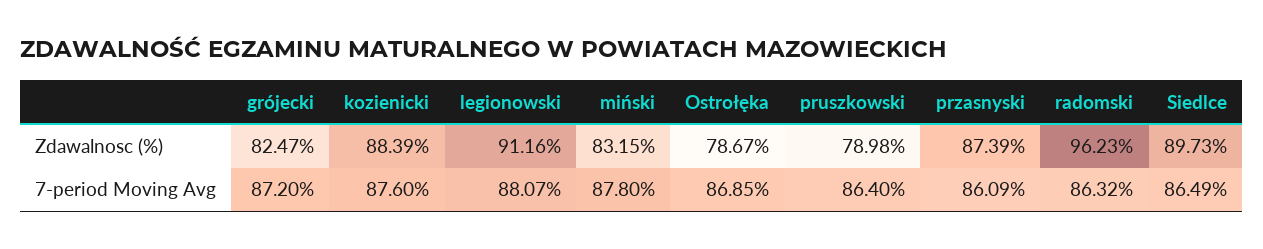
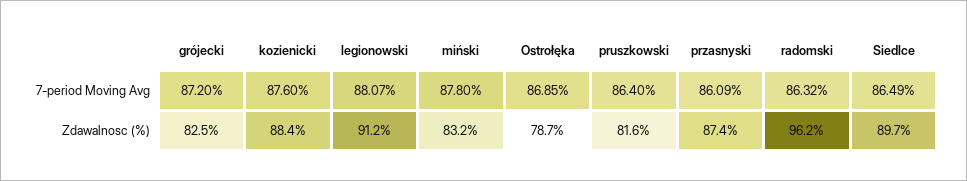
pruszkowski, Zdawalnosc (%): 78.98 -> 81.6

